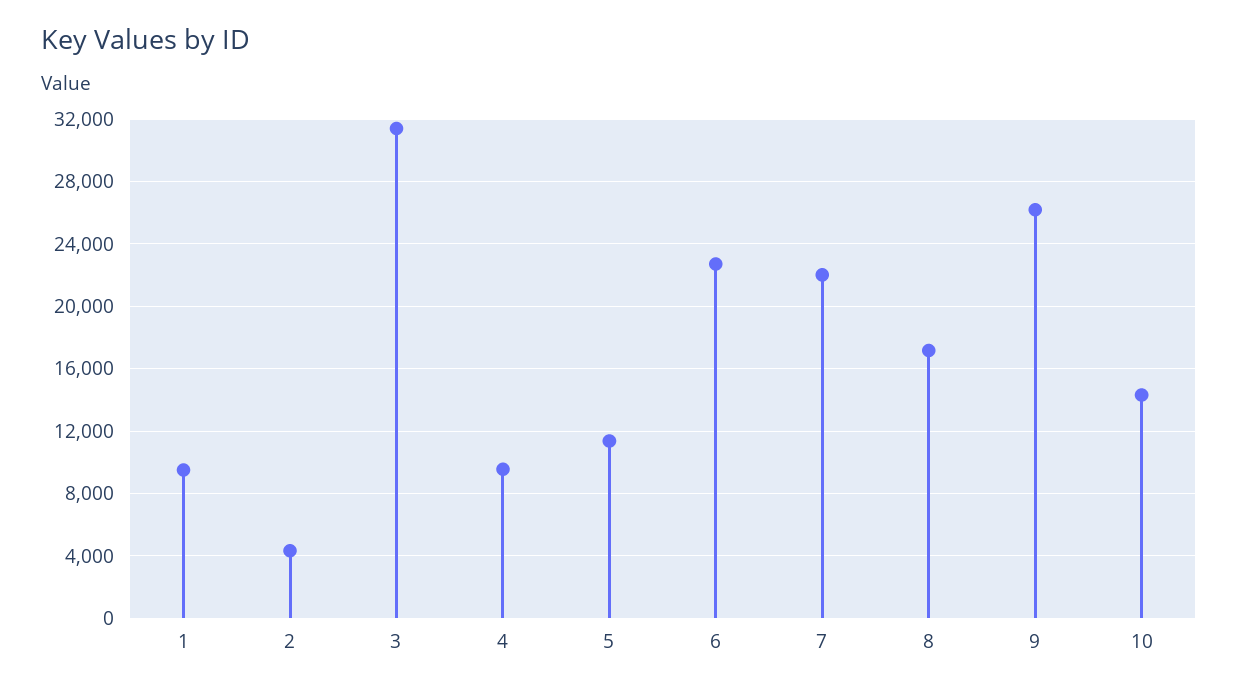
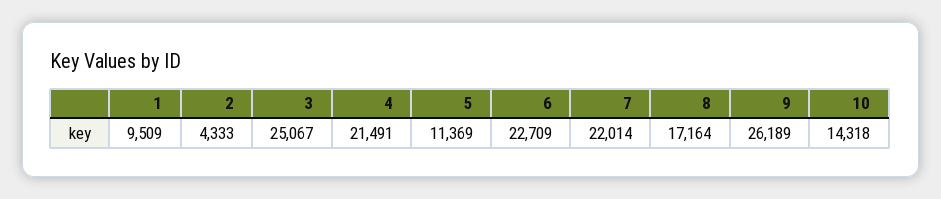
3: 31500 -> 25067
4: 9500 -> 21491

